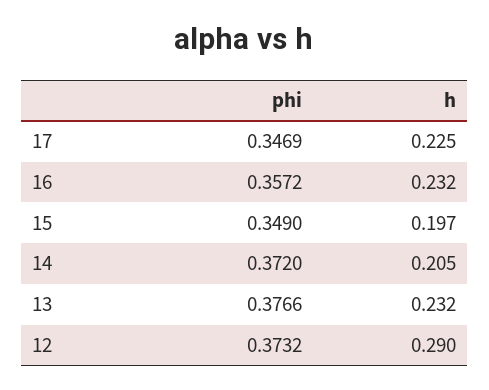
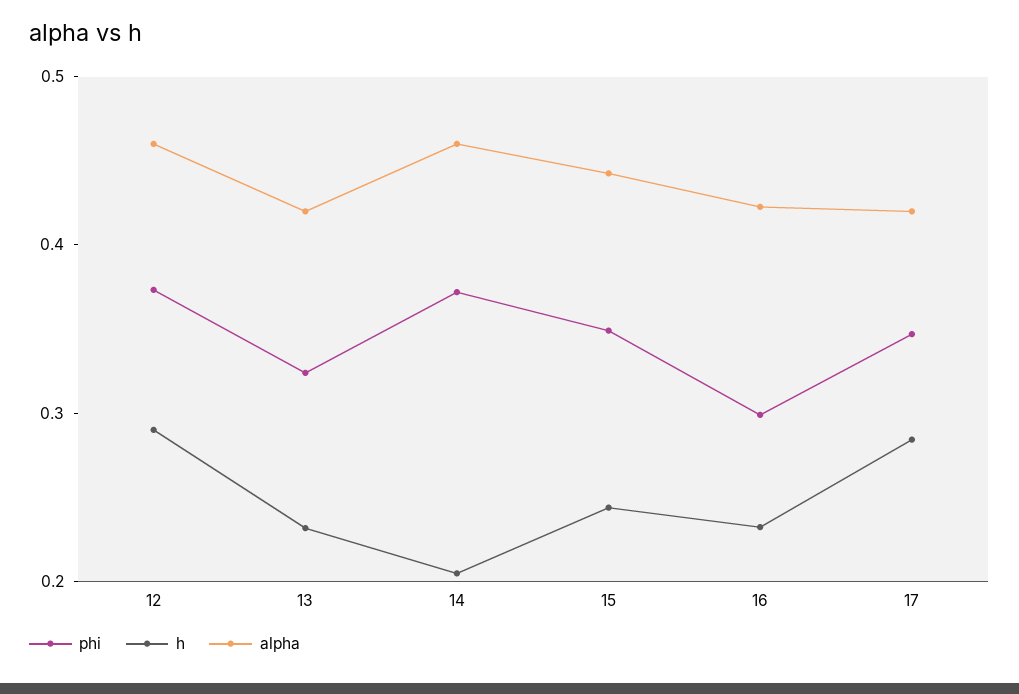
h, 17: 0.225 -> 0.28
phi, 16: 0.3572 -> 0.3
h, 15: 0.197 -> 0.24
phi, 13: 0.3766 -> 0.32
alpha, 12: none -> 0.46
alpha, 13: none -> 0.42
alpha, 14: none -> 0.46
alpha, 15: none -> 0.44
alpha, 16: none -> 0.42
alpha, 17: none -> 0.42

